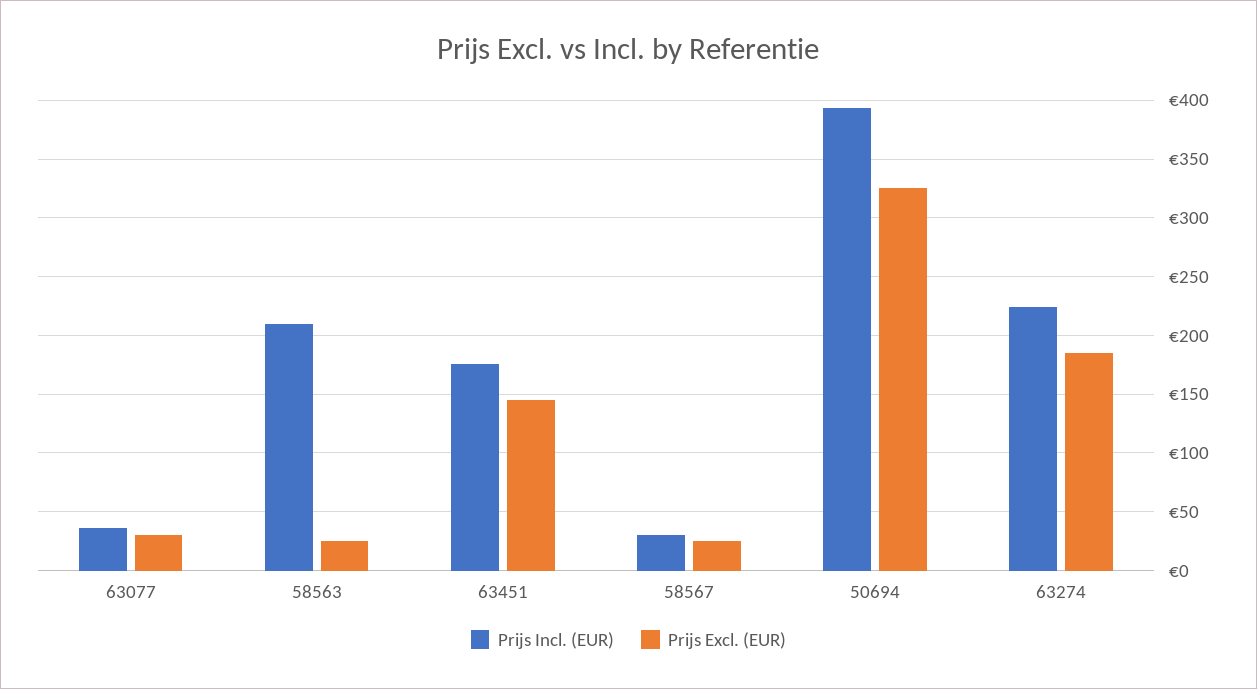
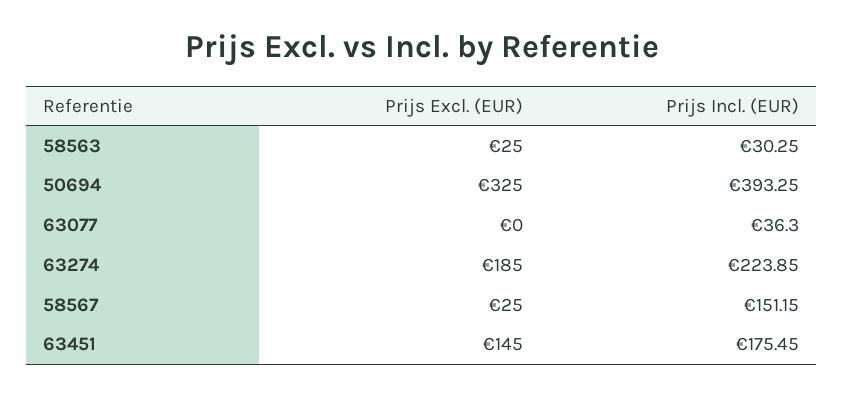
Prijs Excl. (EUR), 63077: 30 -> 0
Prijs Incl. (EUR), 58563: 210 -> 30.25
Prijs Incl. (EUR), 58567: 30 -> 151.15

